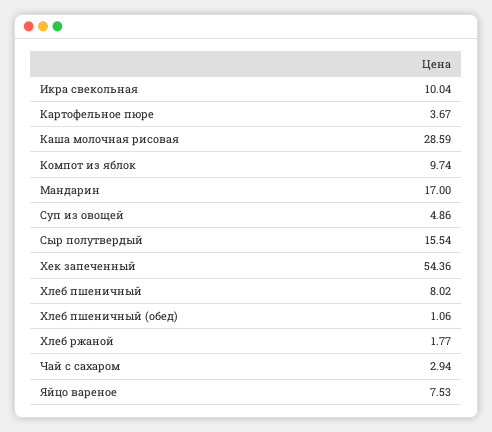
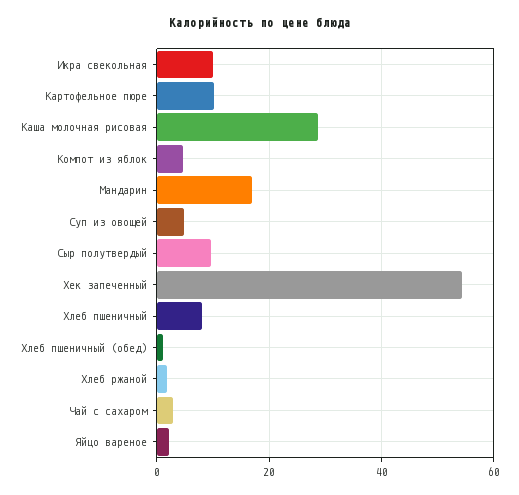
Картофельное пюре: 3.67 -> 10
Компот из яблок: 9.74 -> 4
Сыр полутвердый: 15.54 -> 10
Яйцо вареное: 7.53 -> 2

